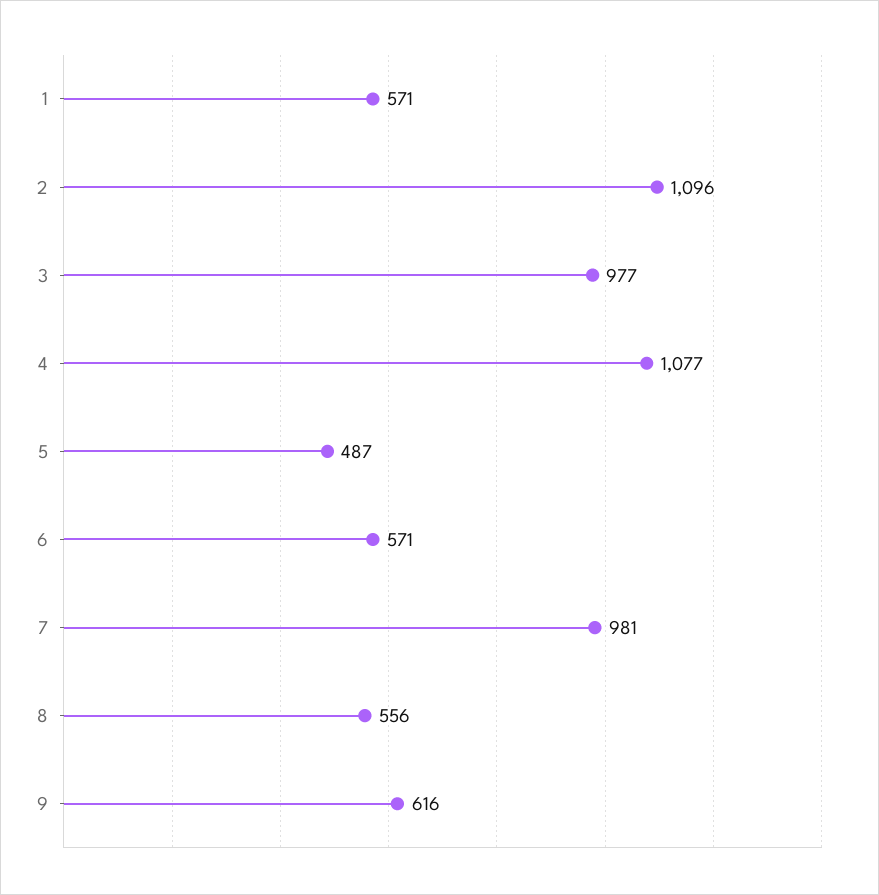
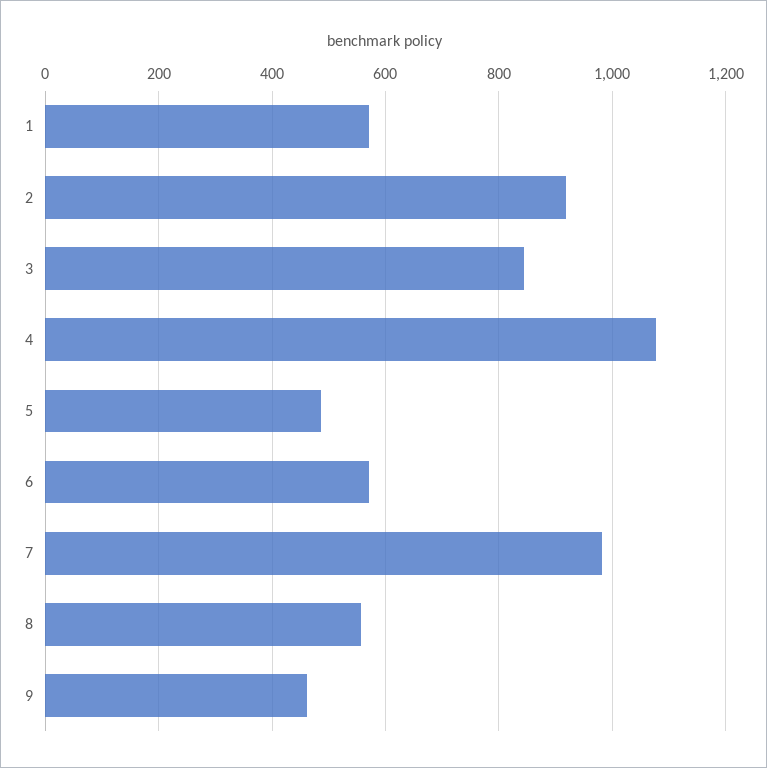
2: 1096 -> 920
3: 977 -> 840
9: 616 -> 460

